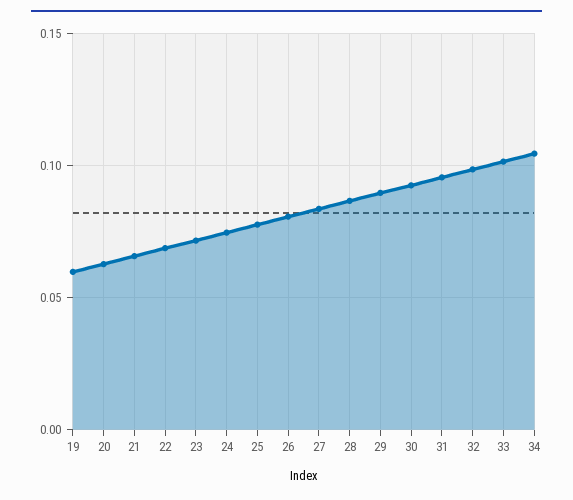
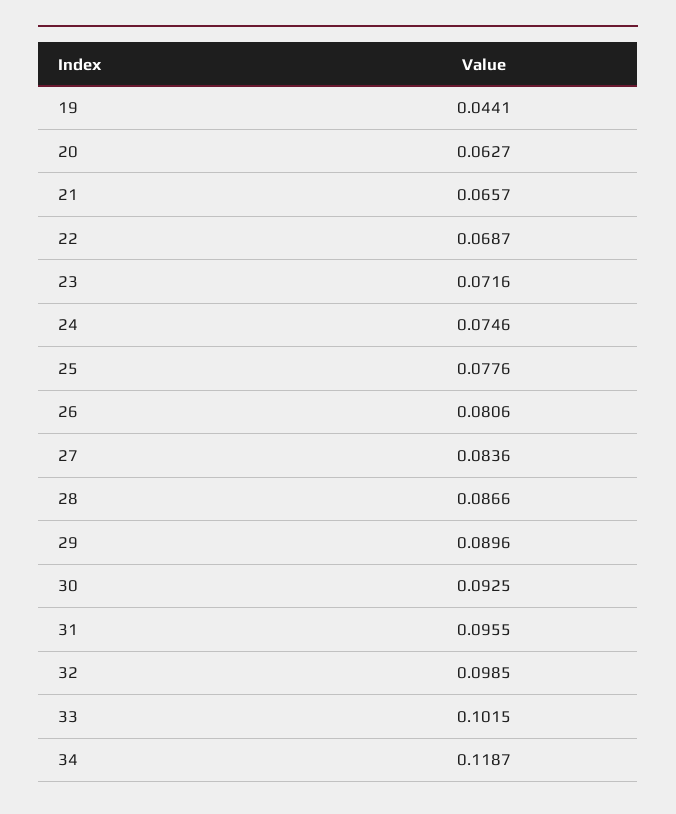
19: 0.06 -> 0.0441
34: 0.105 -> 0.1187

